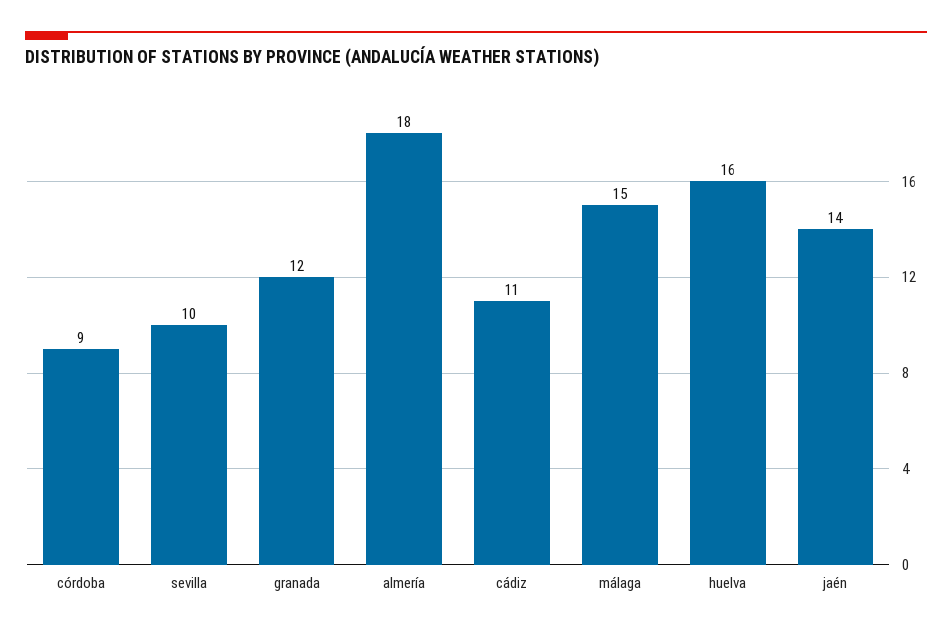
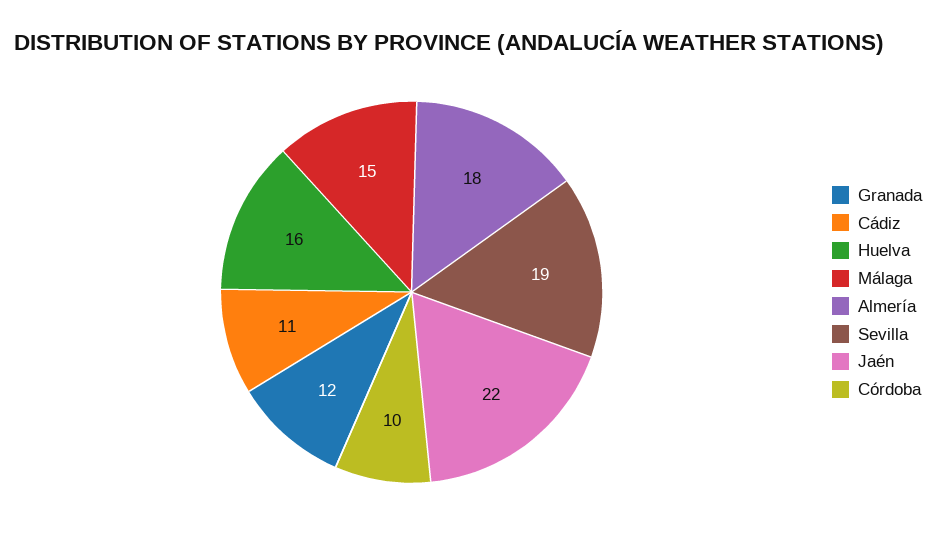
córdoba: 9 -> 10
sevilla: 10 -> 19
jaén: 14 -> 22

